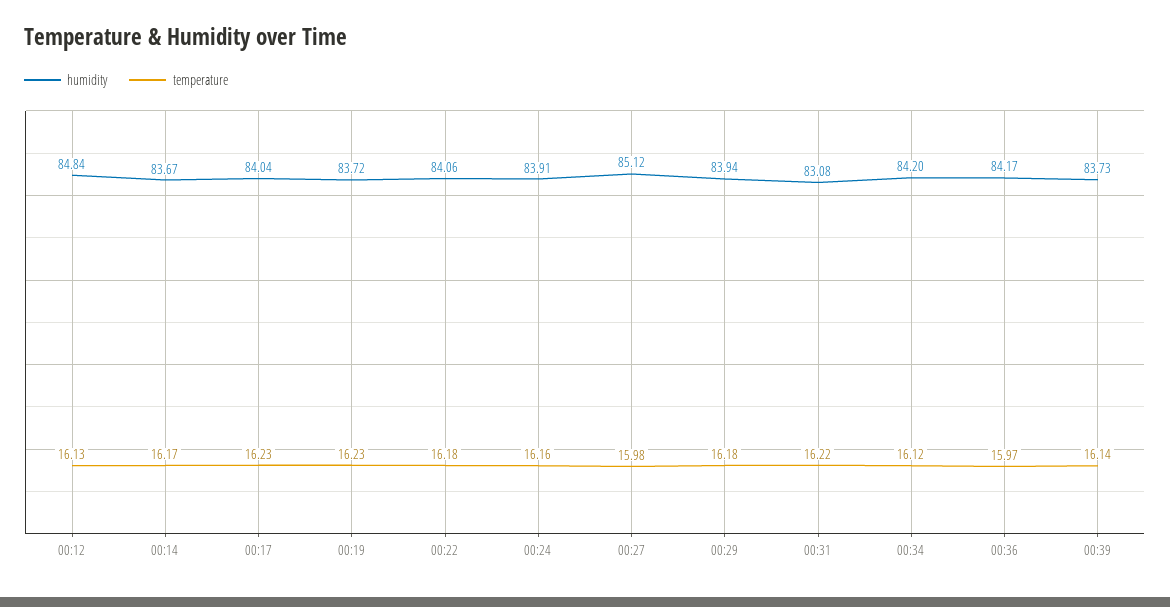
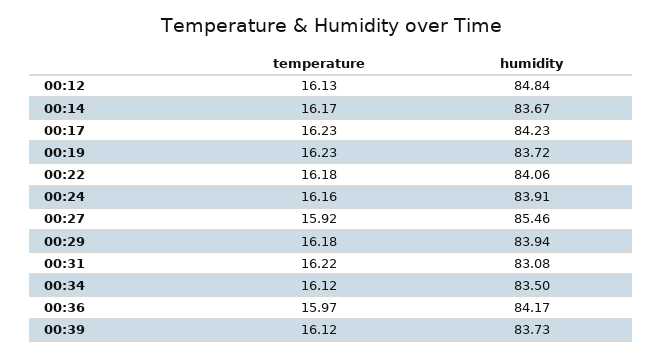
humidity, 00:17: 84.04 -> 84.23
humidity, 00:27: 85.12 -> 85.46
temperature, 00:27: 15.98 -> 15.92
humidity, 00:34: 84.2 -> 83.5
temperature, 00:39: 16.14 -> 16.12

